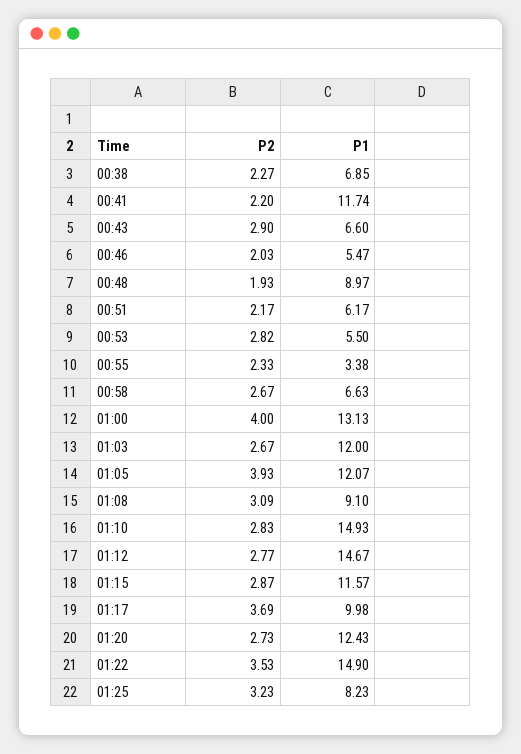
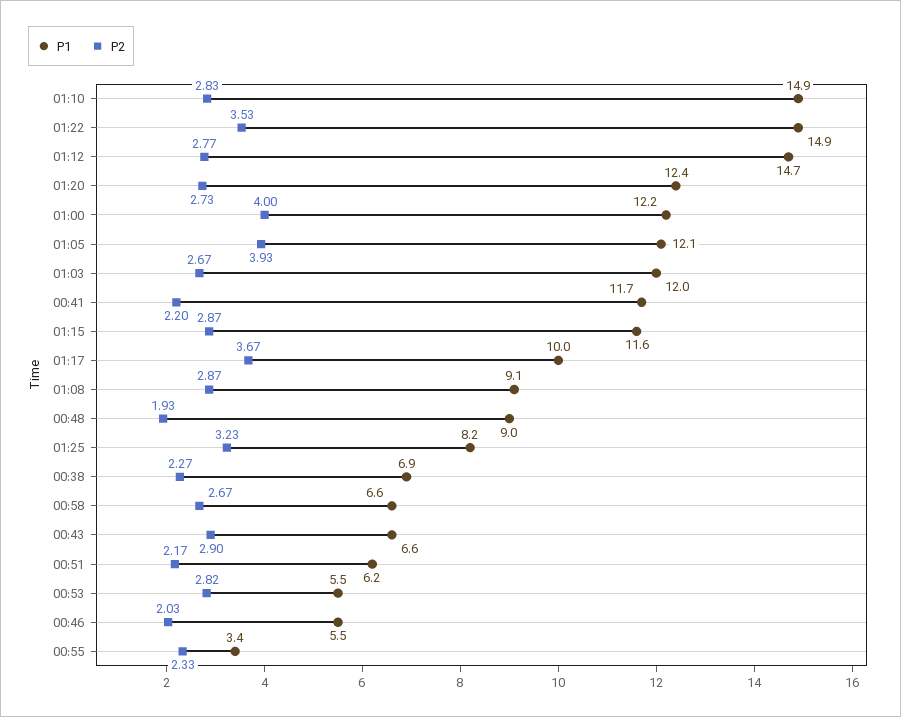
P1, 01:00: 13.13 -> 12.2
P2, 01:08: 3.09 -> 2.87
P2, 01:17: 3.69 -> 3.67

